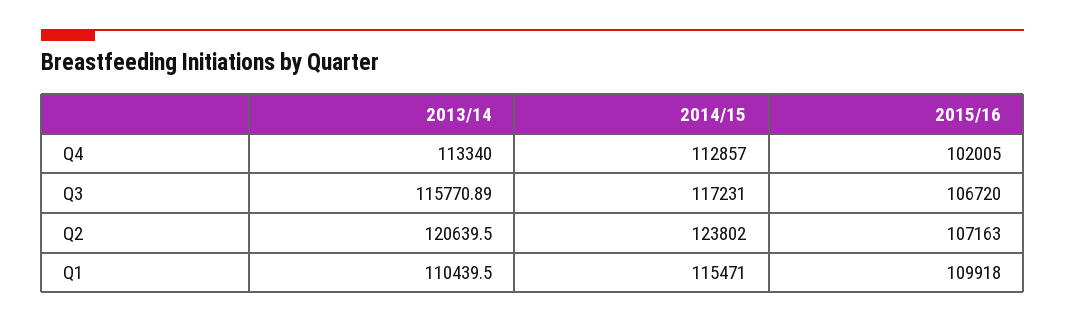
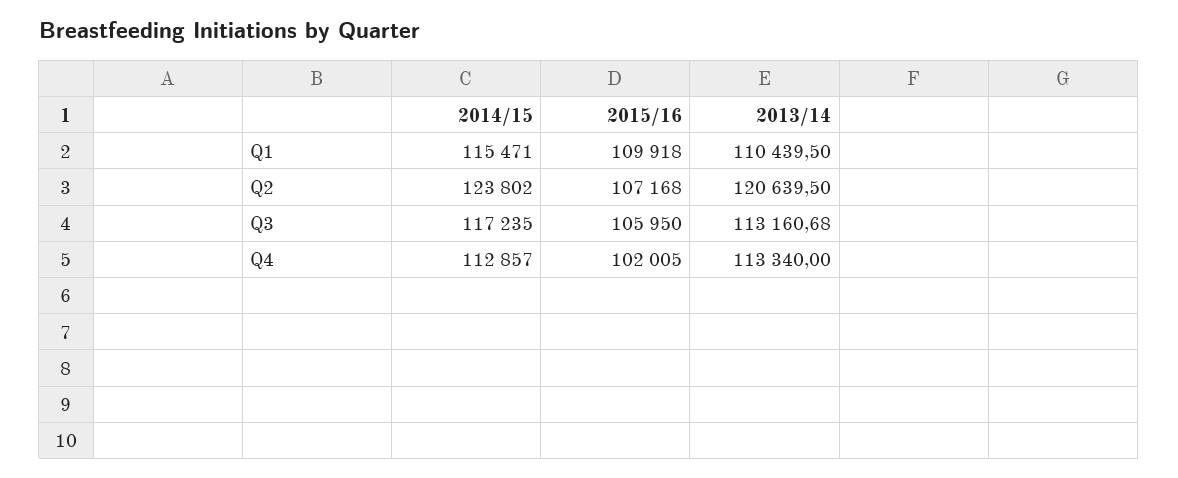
2013/14, Q3: 115770.89 -> 113160.68
2014/15, Q3: 117231 -> 117235
2015/16, Q3: 106720 -> 105950
2015/16, Q2: 107163 -> 107168

